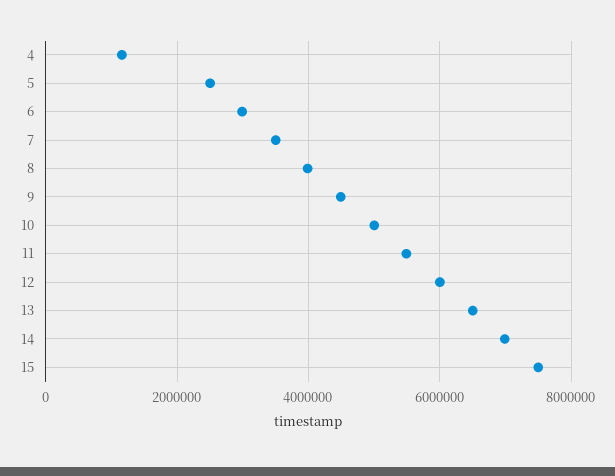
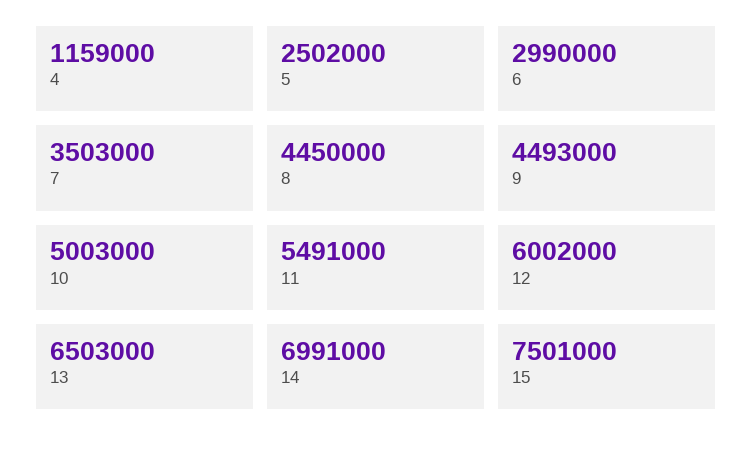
8: 4000000 -> 4450000

